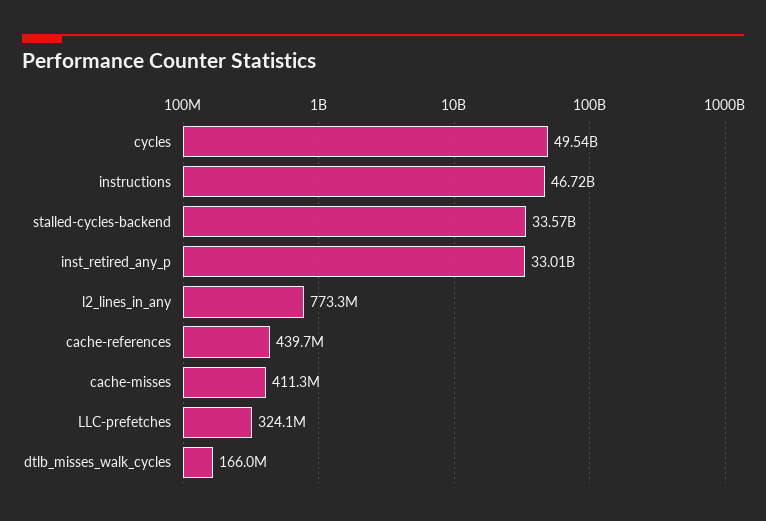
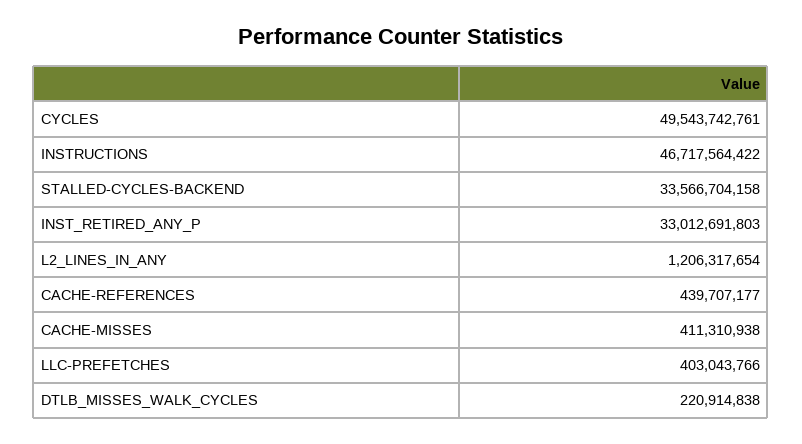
l2_lines_in_any: 773300000 -> 1206317654
LLC-prefetches: 324100000 -> 403043766
dtlb_misses_walk_cycles: 166000000 -> 220914838

